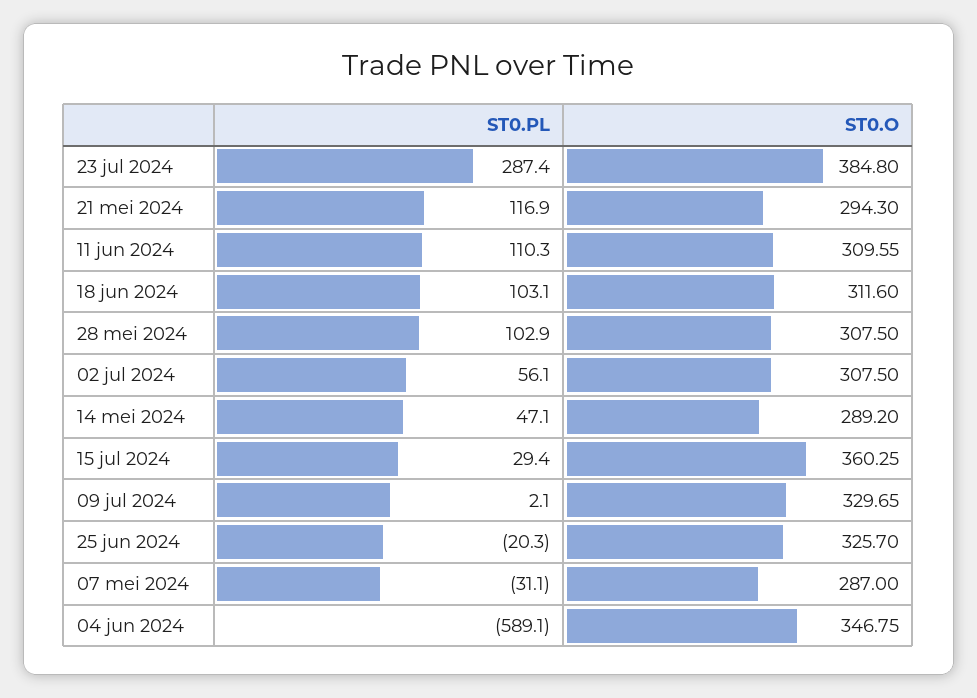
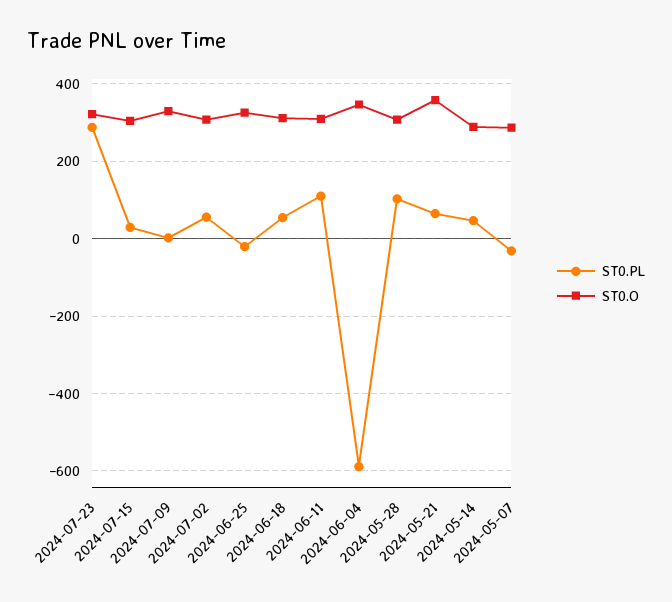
ST0.O, 23 jul 2024: 384.8 -> 320
ST0.PL, 21 mei 2024: 116.9 -> 60
ST0.O, 21 mei 2024: 294.3 -> 360
ST0.PL, 18 jun 2024: 103.1 -> 60
ST0.O, 15 jul 2024: 360.25 -> 300

